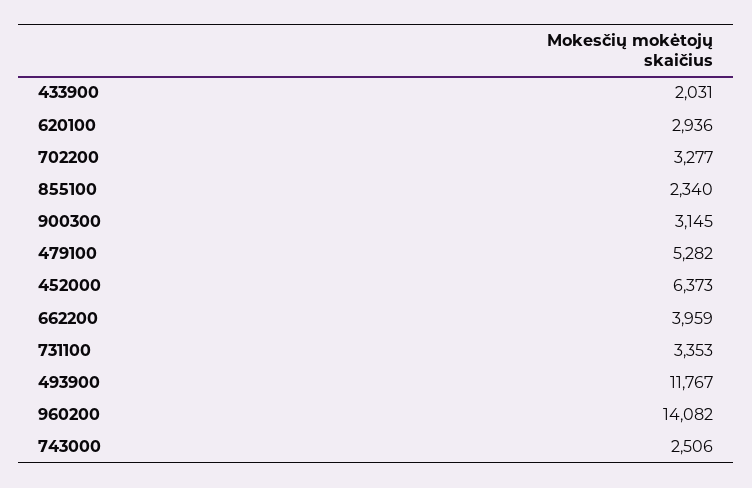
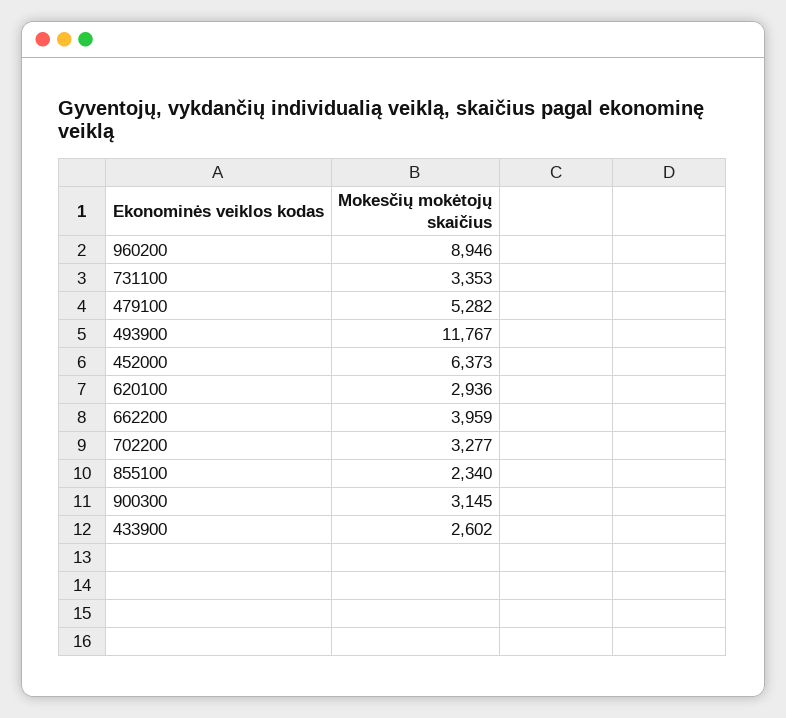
433900: 2031 -> 2602
960200: 14082 -> 8946
743000: 2506 -> none

